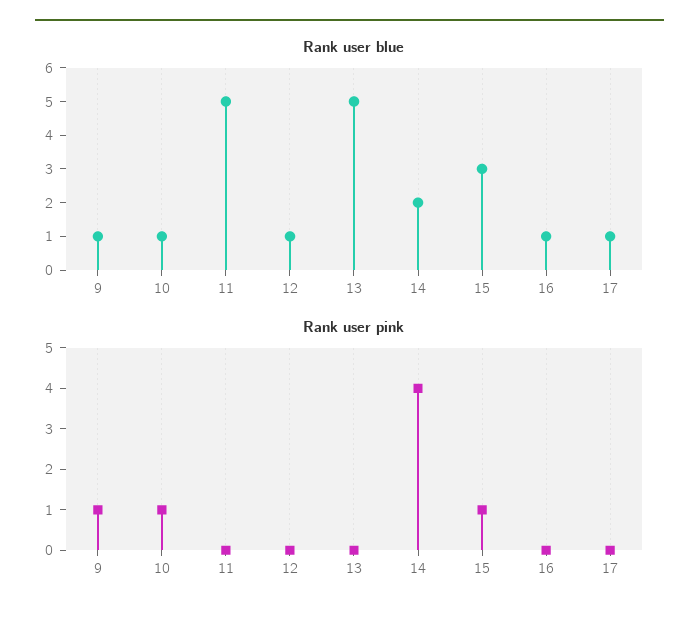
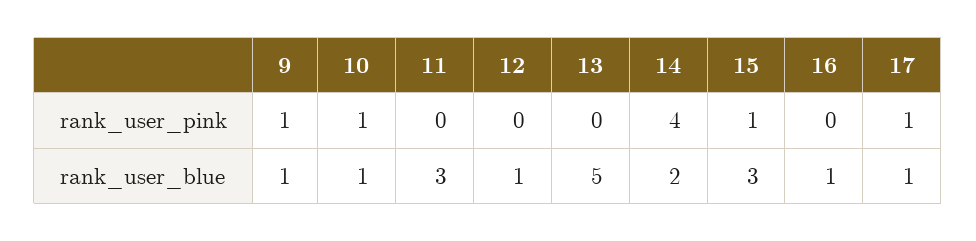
Rank user blue, 11: 5 -> 3
Rank user pink, 17: 0 -> 1

